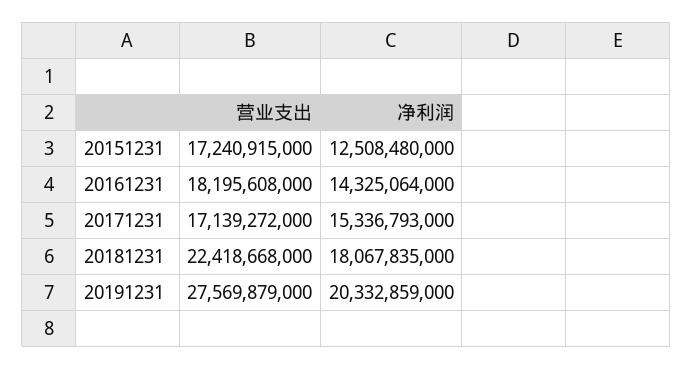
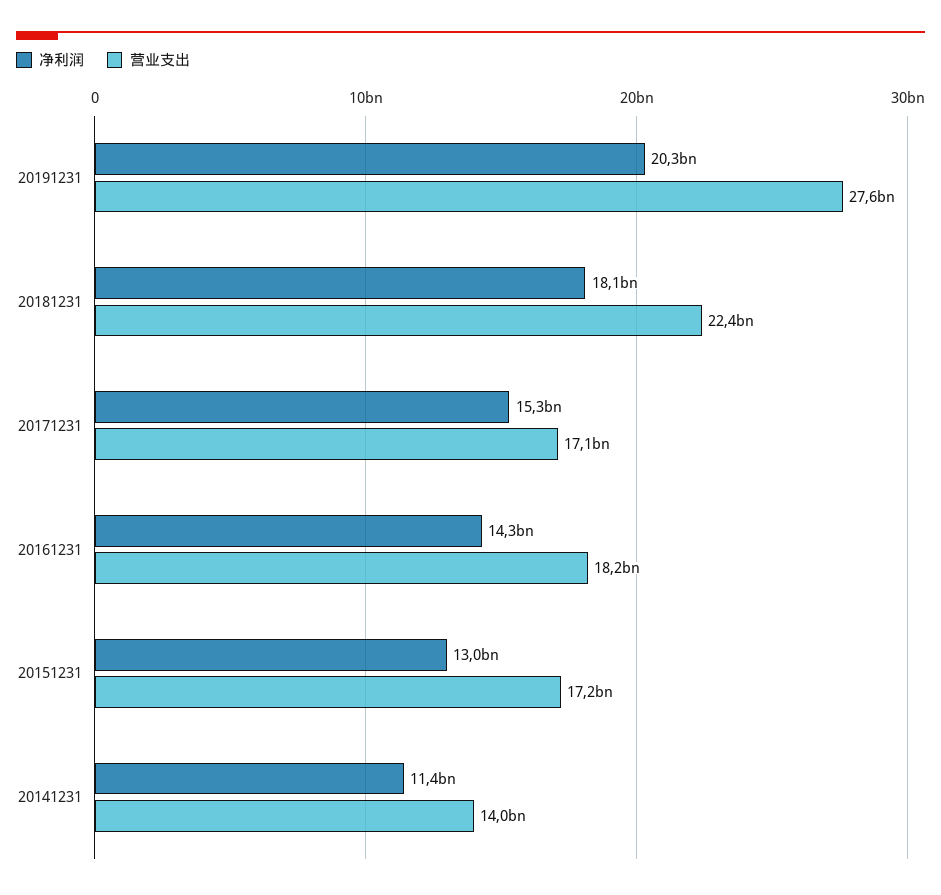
净利润, 20151231: 12508480000 -> 13000000000
净利润, 20141231: none -> 11400000000
营业支出, 20141231: none -> 14000000000

